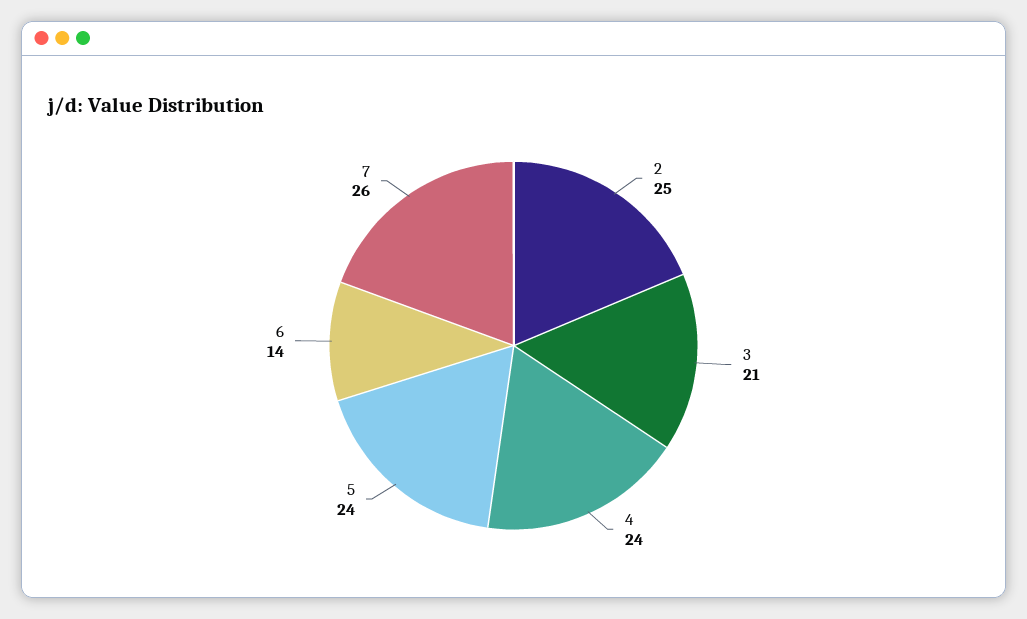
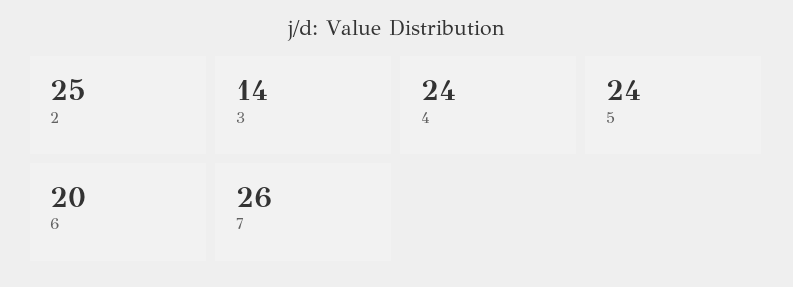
3: 21 -> 14
6: 14 -> 20

